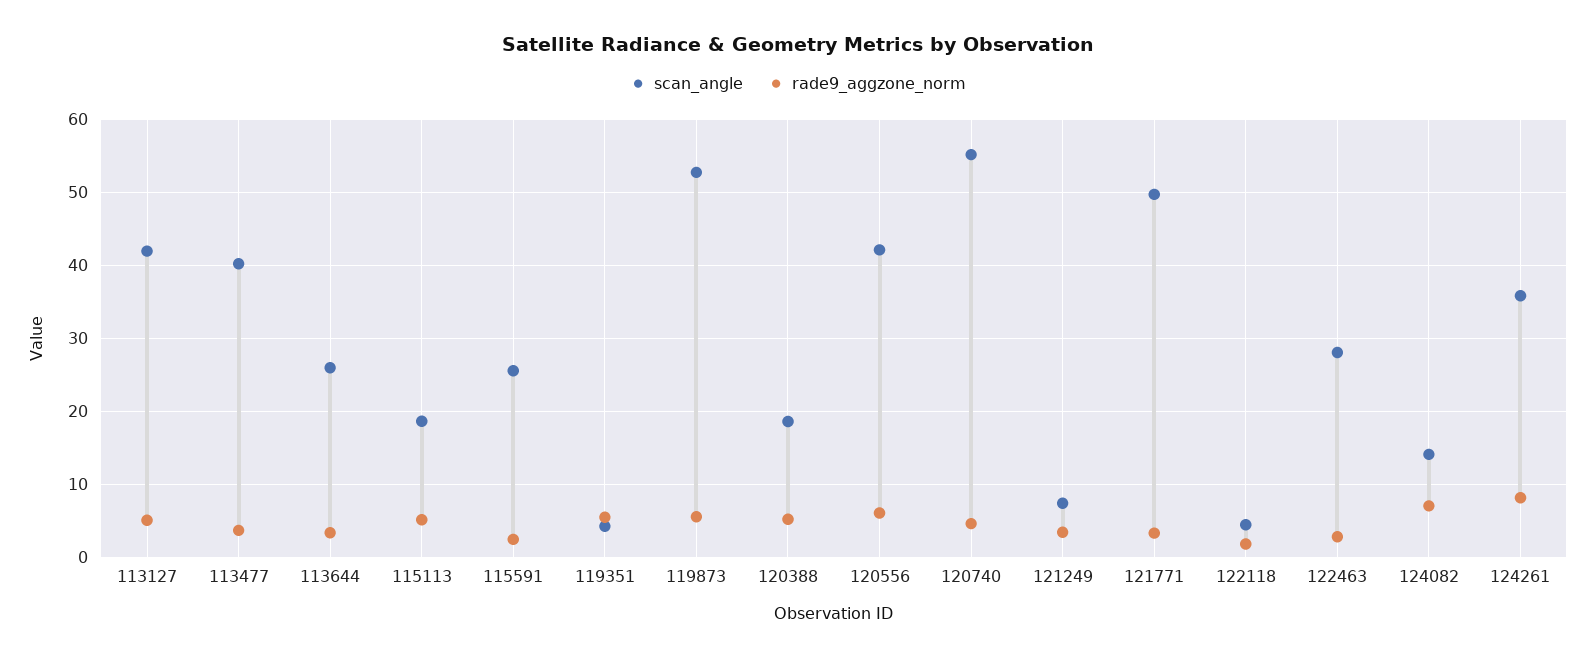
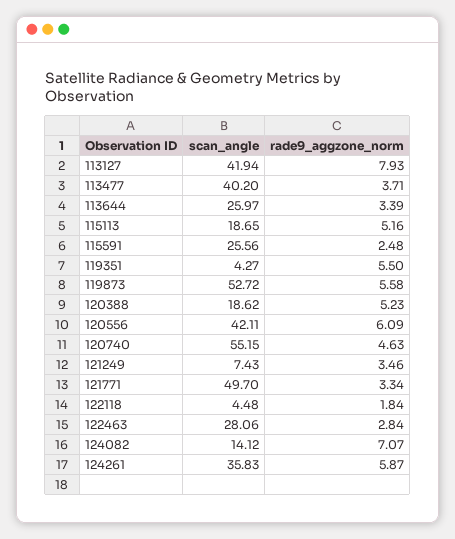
rade9_aggzone_norm, 113127: 5 -> 7.93
rade9_aggzone_norm, 124261: 8 -> 5.87

